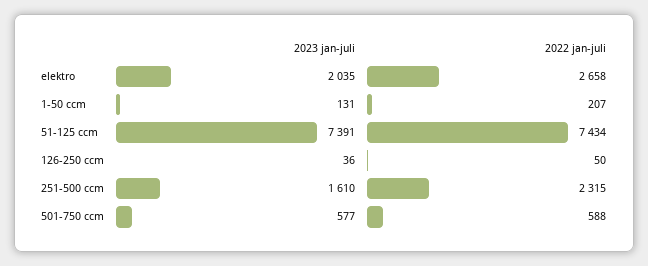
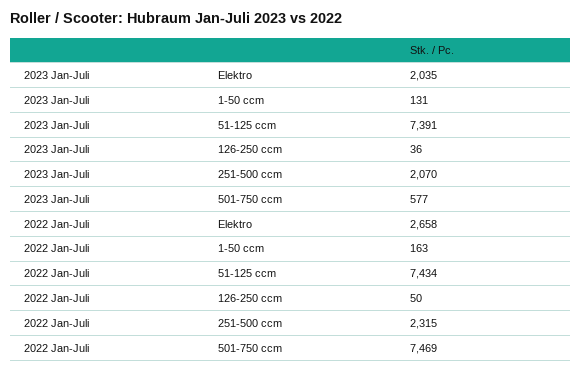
2022 jan-juli, 1-50 ccm: 207 -> 163
2023 jan-juli, 251-500 ccm: 1610 -> 2070
2022 jan-juli, 501-750 ccm: 588 -> 7469

